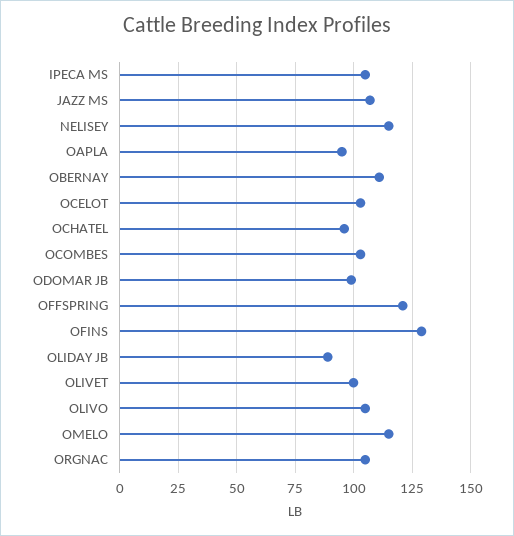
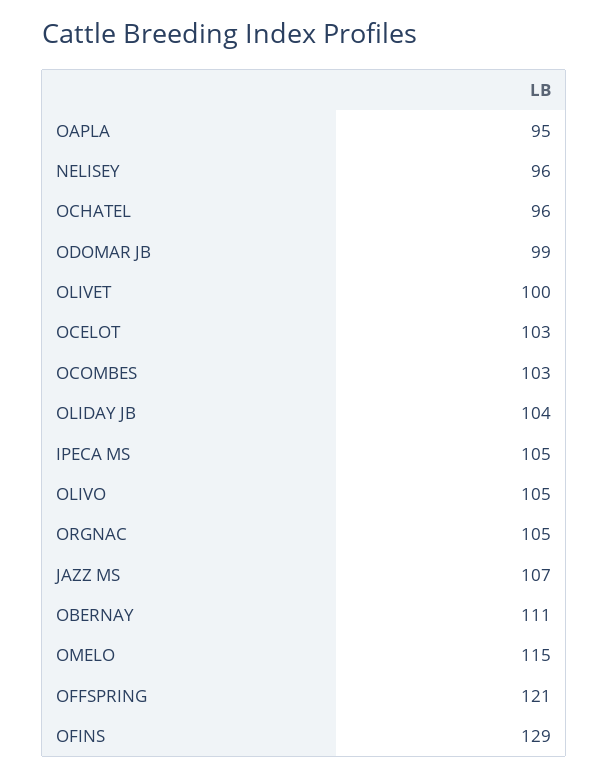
NELISEY: 115 -> 96
OLIDAY JB: 90 -> 104

